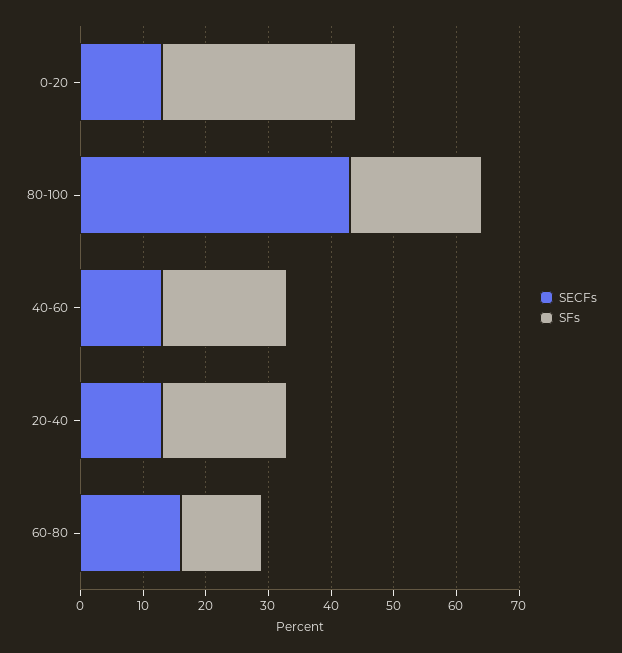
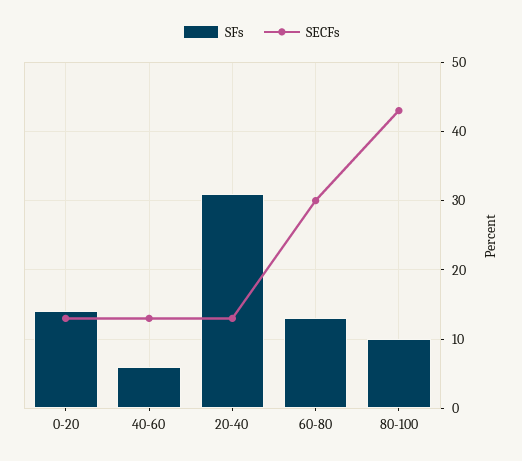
SFs, 0-20: 30 -> 14
SFs, 80-100: 20 -> 10
SFs, 40-60: 20 -> 6
SFs, 20-40: 20 -> 31
SECFs, 60-80: 15 -> 30

